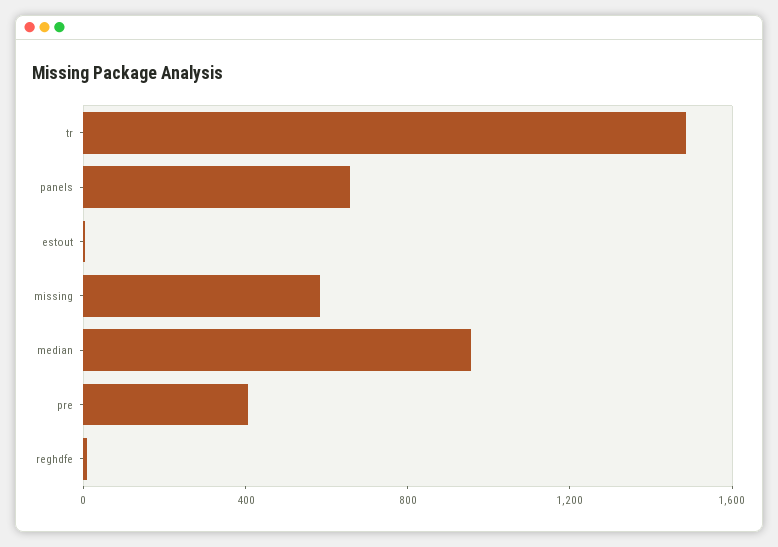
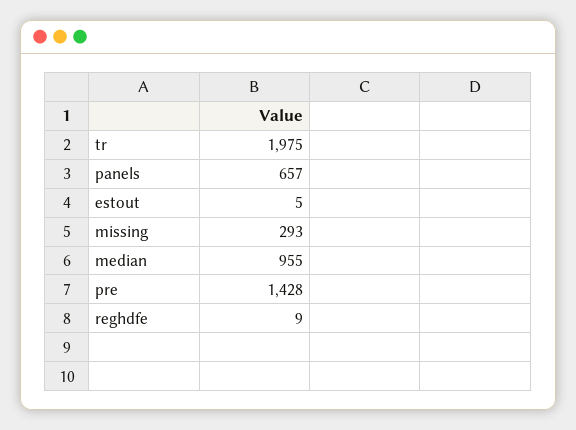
tr: 1500 -> 1975
missing: 600 -> 293
pre: 400 -> 1428

